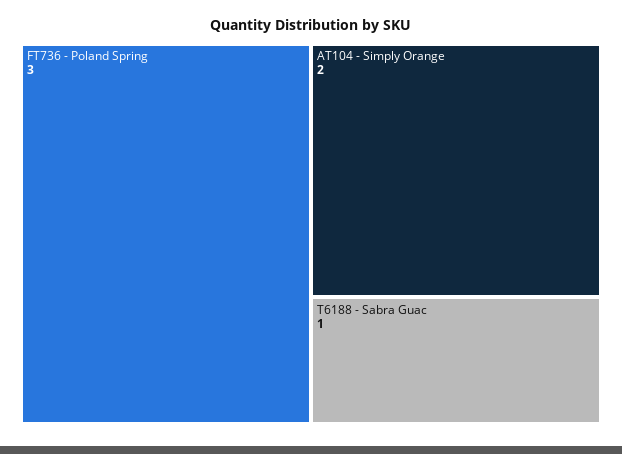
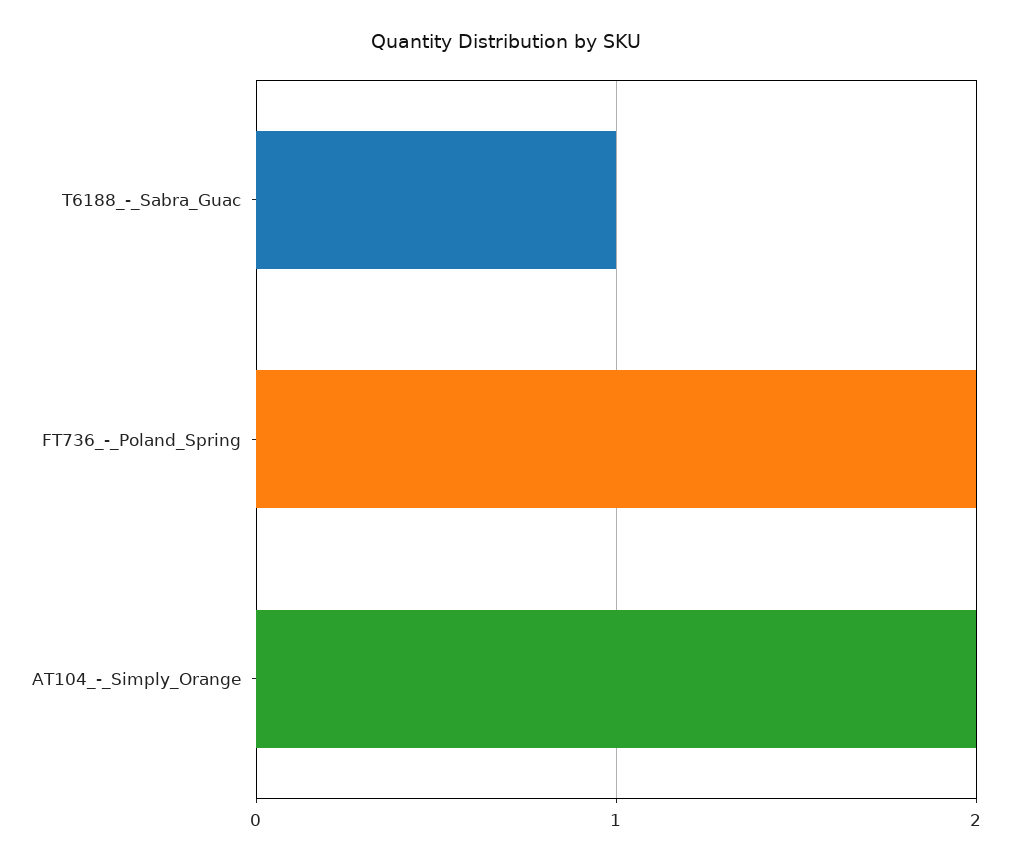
FT736 - Poland Spring: 3 -> 2

